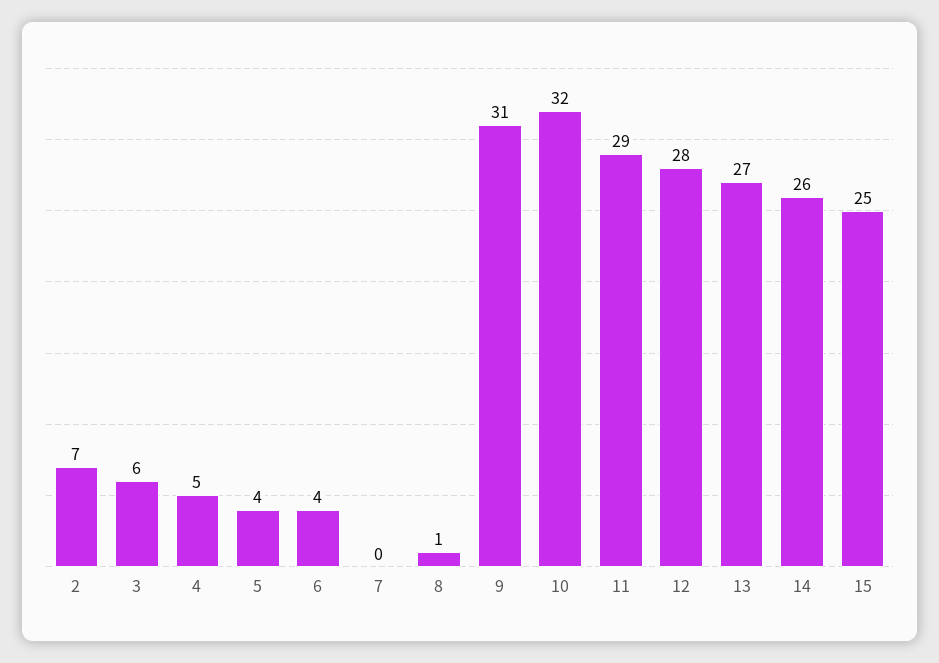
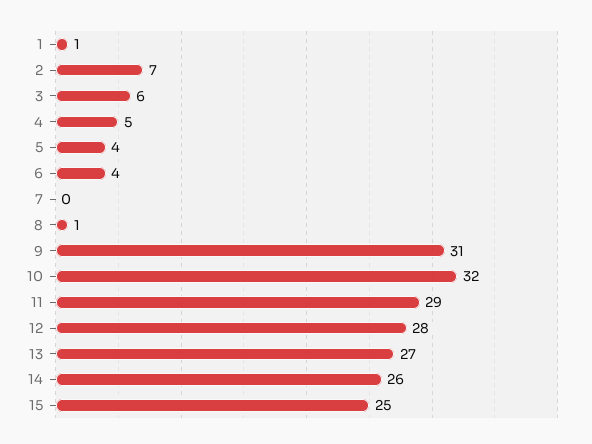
1: none -> 1

